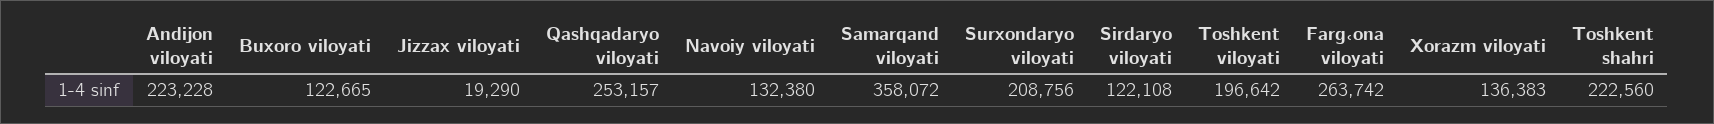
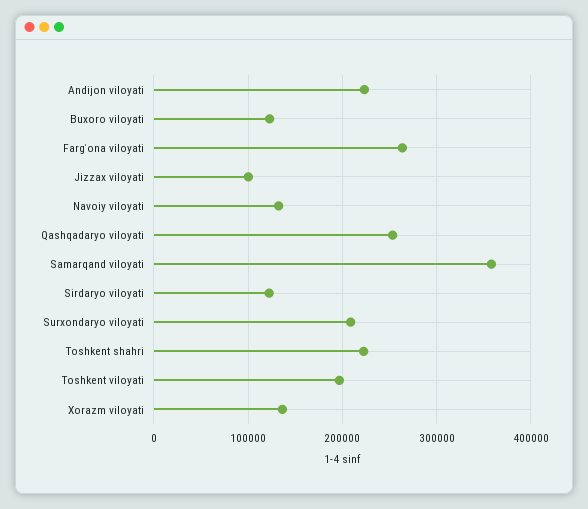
Jizzax viloyati: 19290 -> 100000

